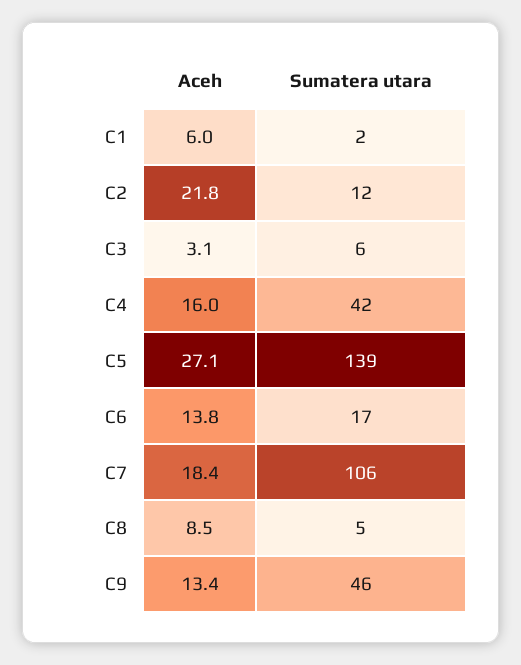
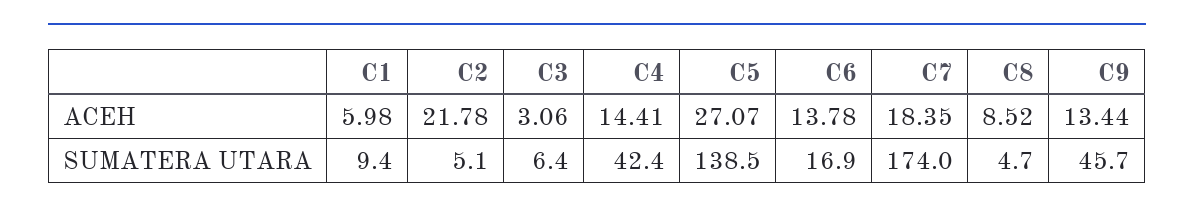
Sumatera utara, C1: 2 -> 9.4
Sumatera utara, C2: 12 -> 5.1
Aceh, C4: 16 -> 14.41
Sumatera utara, C7: 106 -> 174

